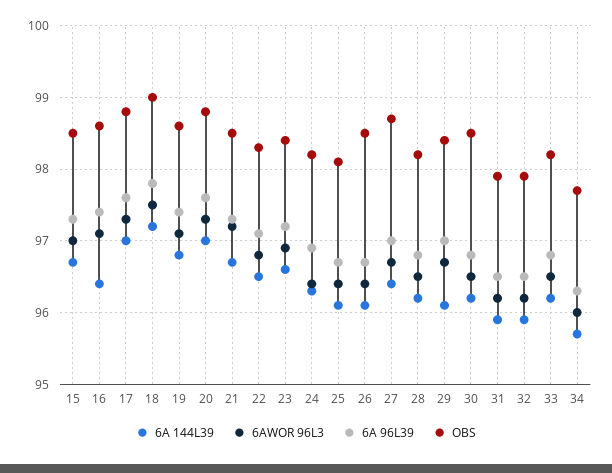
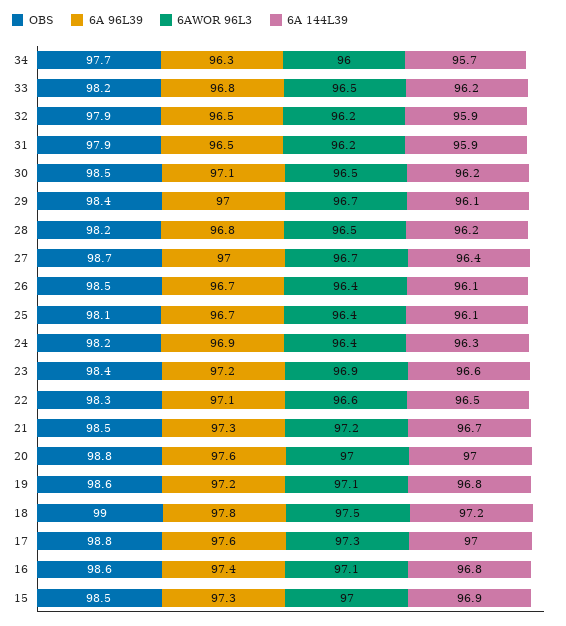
6A 144L39, 15: 96.7 -> 96.9
6A 144L39, 16: 96.4 -> 96.8
6A 96L39, 19: 97.4 -> 97.2
6AWOR 96L3, 20: 97.3 -> 97
6AWOR 96L3, 22: 96.8 -> 96.6
6A 96L39, 30: 96.8 -> 97.1

